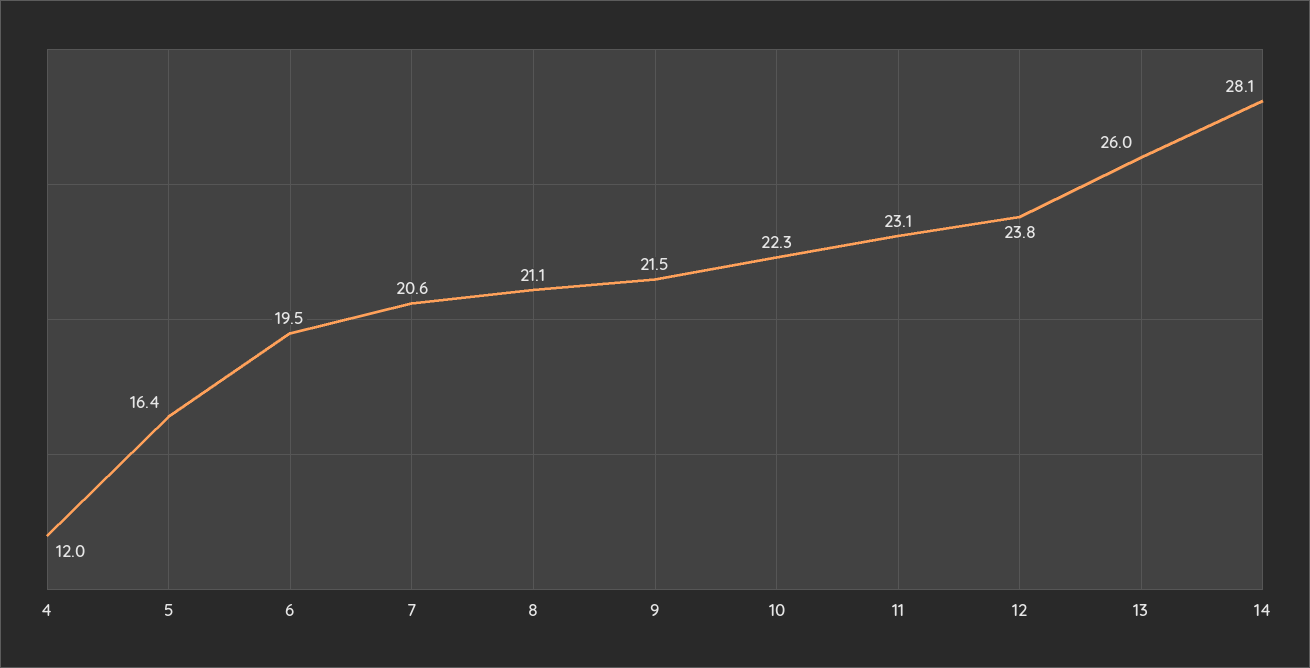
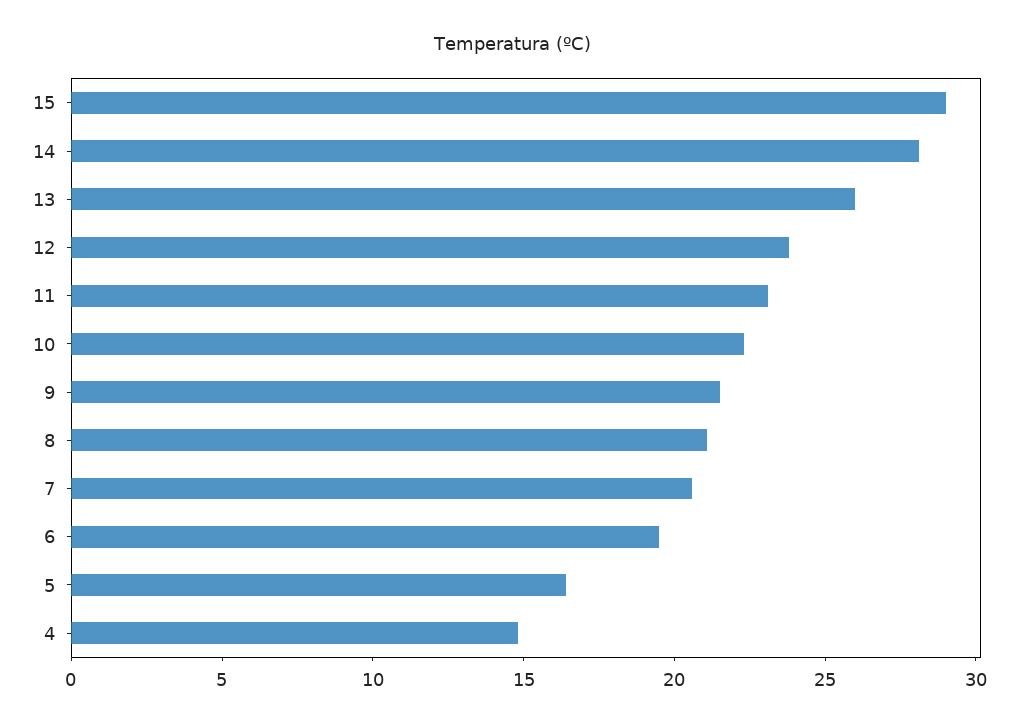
4: 12 -> 15
15: none -> 29

